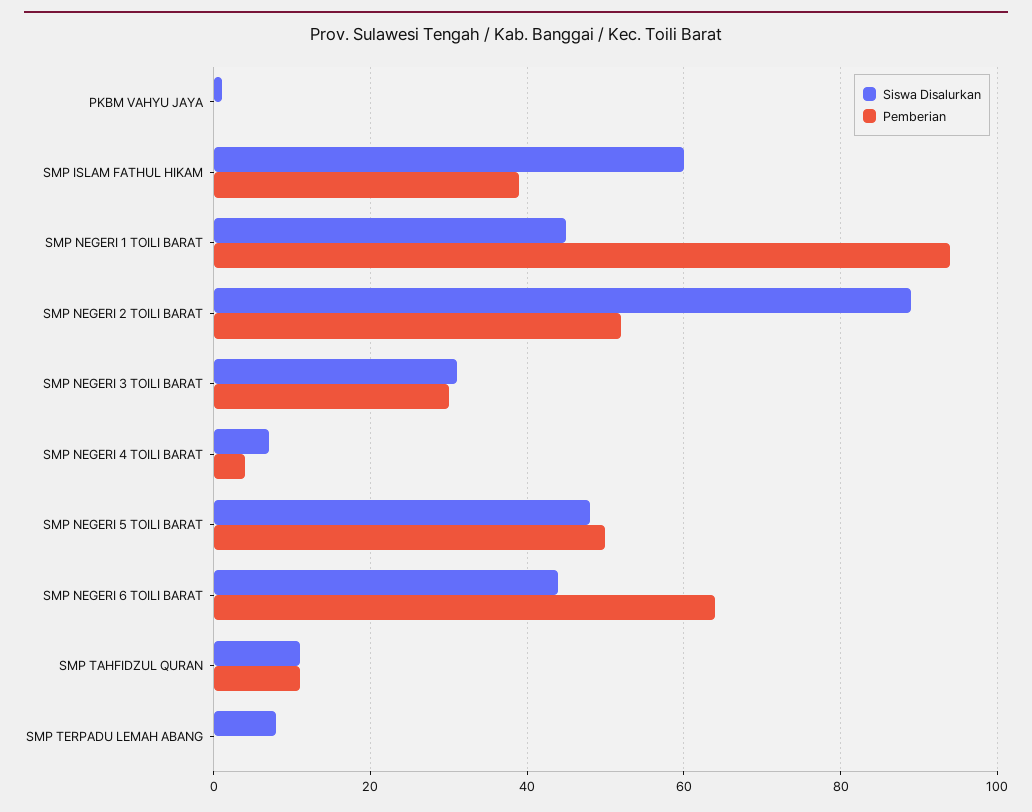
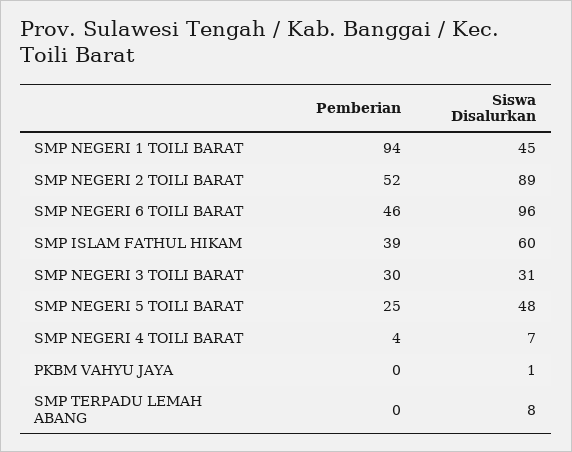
Pemberian, SMP NEGERI 5 TOILI BARAT: 50 -> 25
Siswa Disalurkan, SMP NEGERI 6 TOILI BARAT: 45 -> 96
Pemberian, SMP NEGERI 6 TOILI BARAT: 65 -> 46
Siswa Disalurkan, SMP TAHFIDZUL QURAN: 10 -> none
Pemberian, SMP TAHFIDZUL QURAN: 10 -> none

